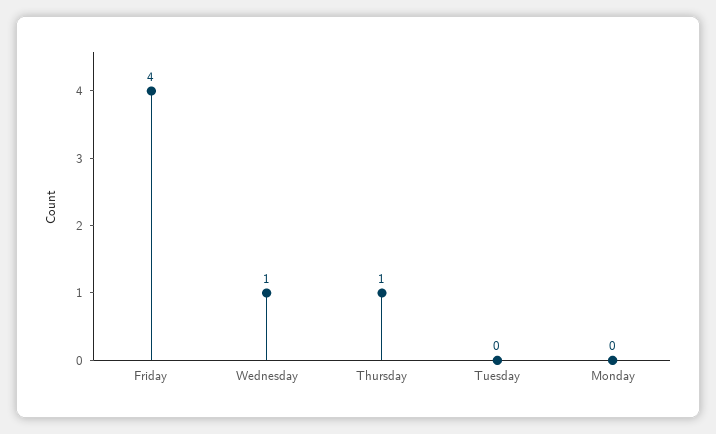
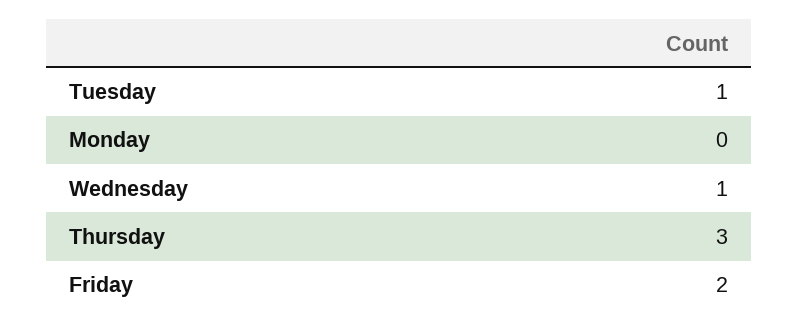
Friday: 4 -> 2
Thursday: 1 -> 3
Tuesday: 0 -> 1

